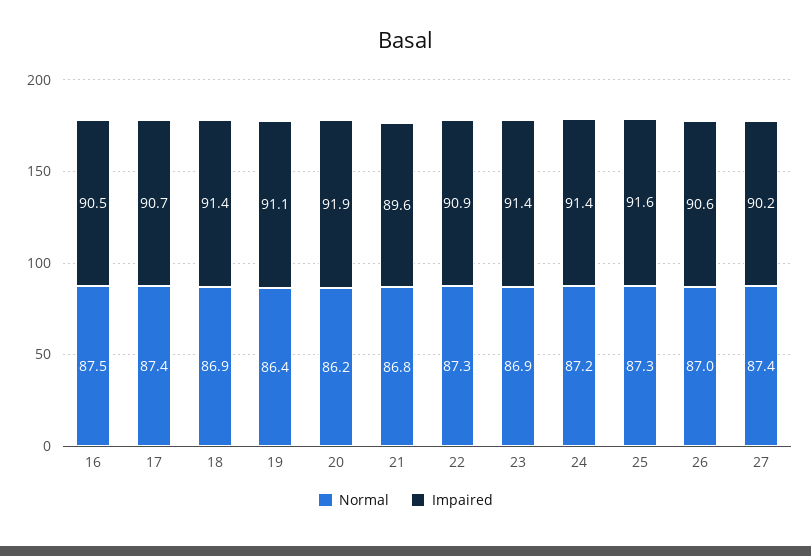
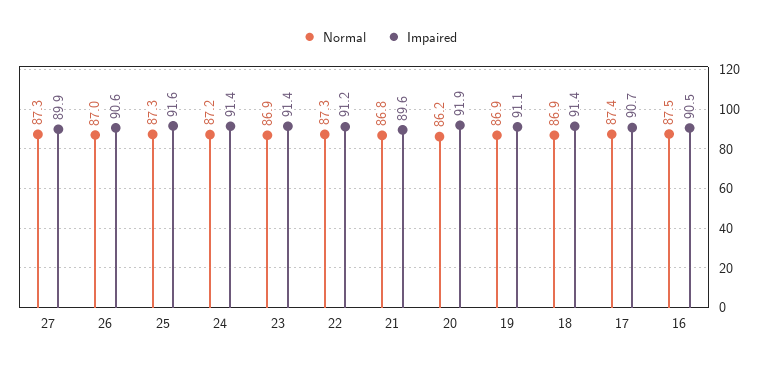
Normal, 19: 86.4 -> 86.9
Impaired, 22: 90.9 -> 91.2
Normal, 27: 87.4 -> 87.3
Impaired, 27: 90.2 -> 89.9

